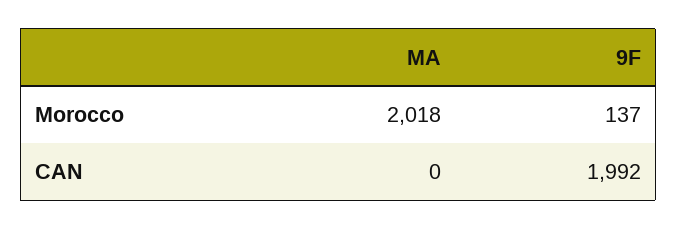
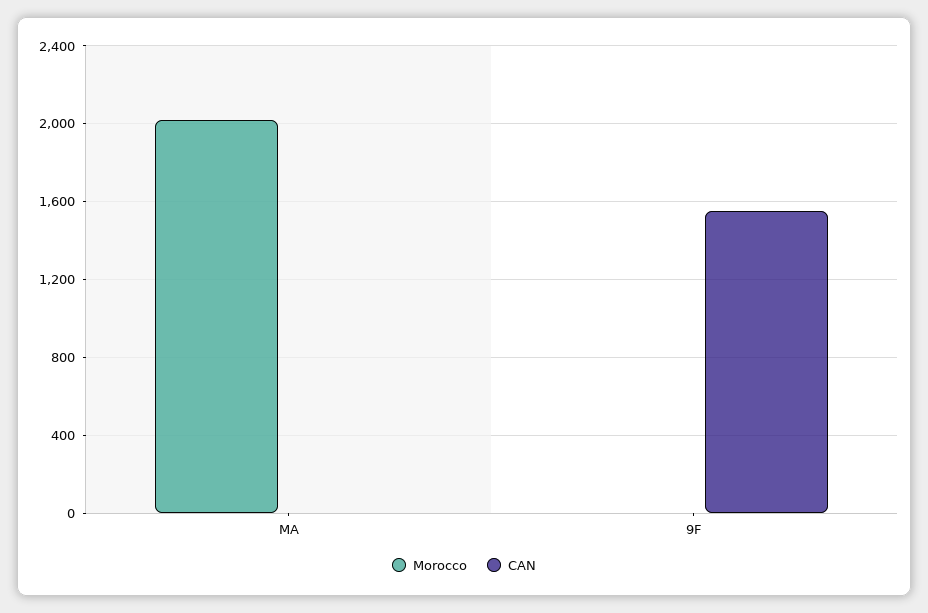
Morocco, 9F: 137 -> 0
CAN, 9F: 1992 -> 1550

